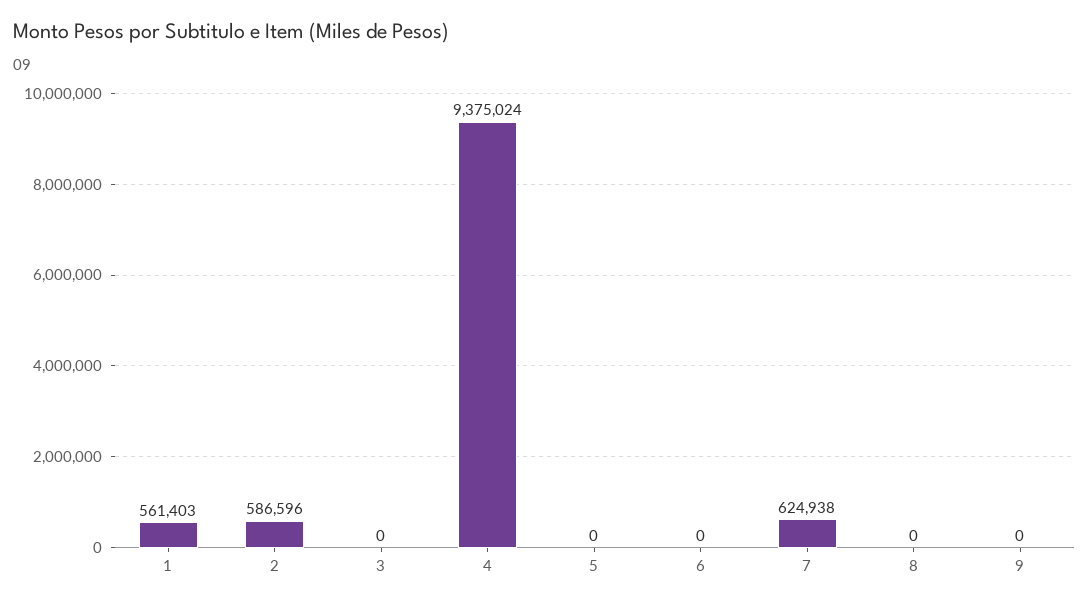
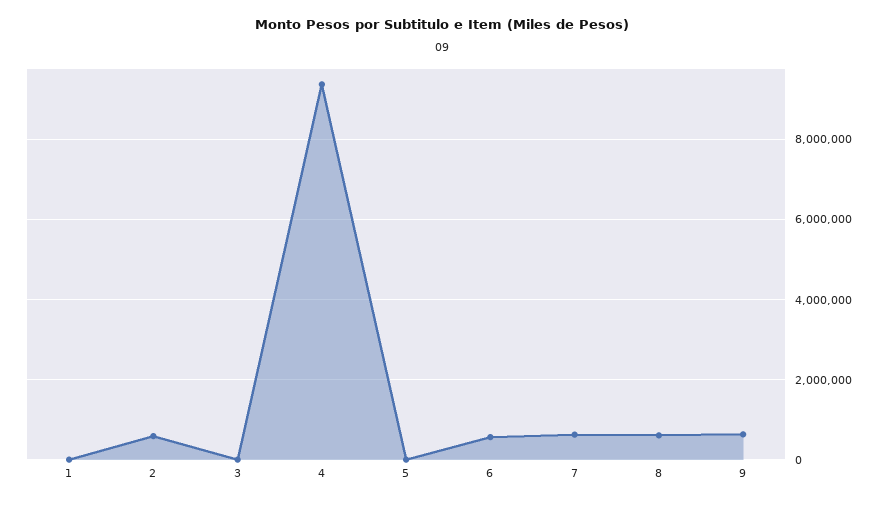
1: 561403 -> 0
6: 0 -> 600000
8: 0 -> 600000
9: 0 -> 600000

